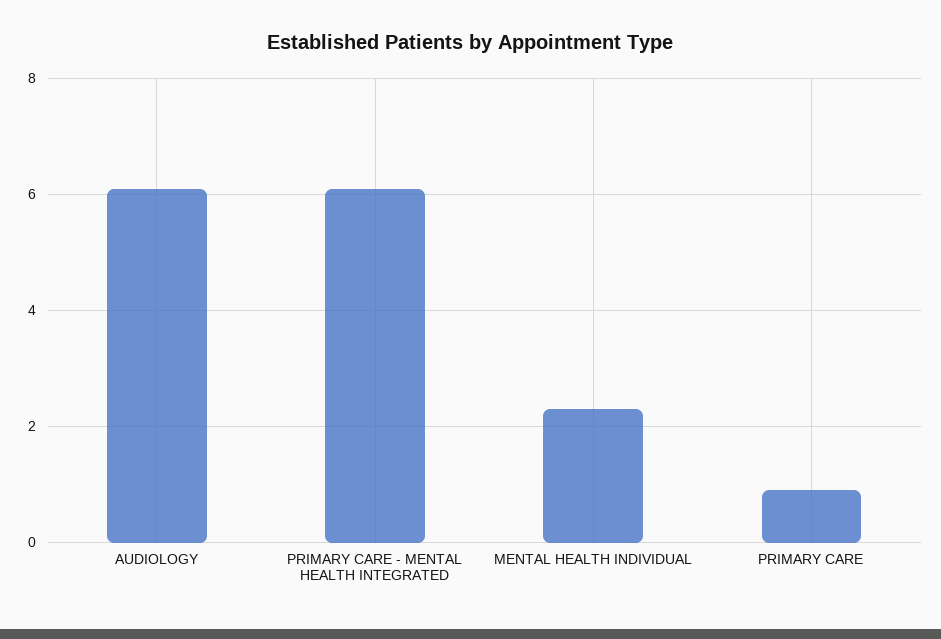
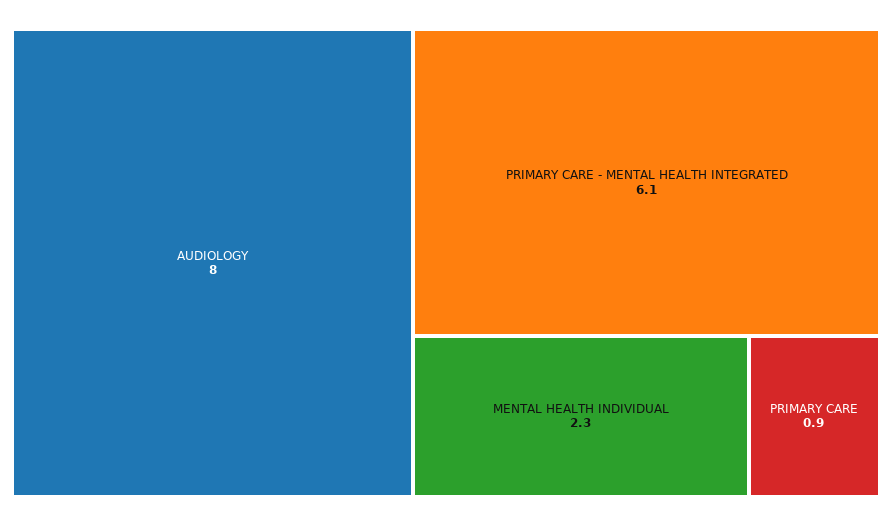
AUDIOLOGY: 6 -> 8

